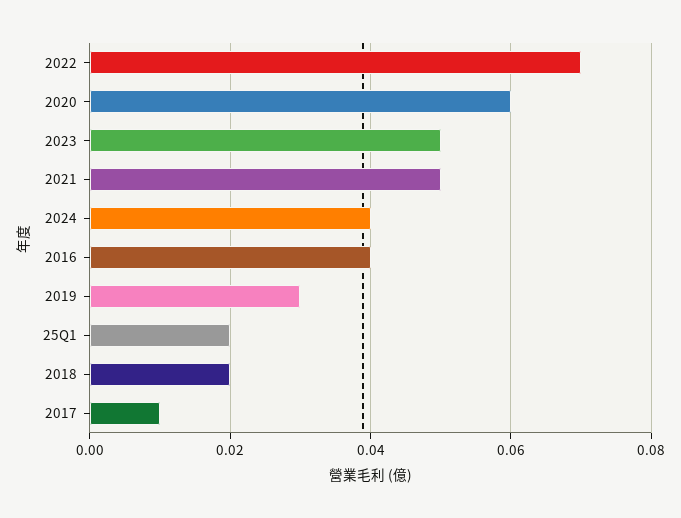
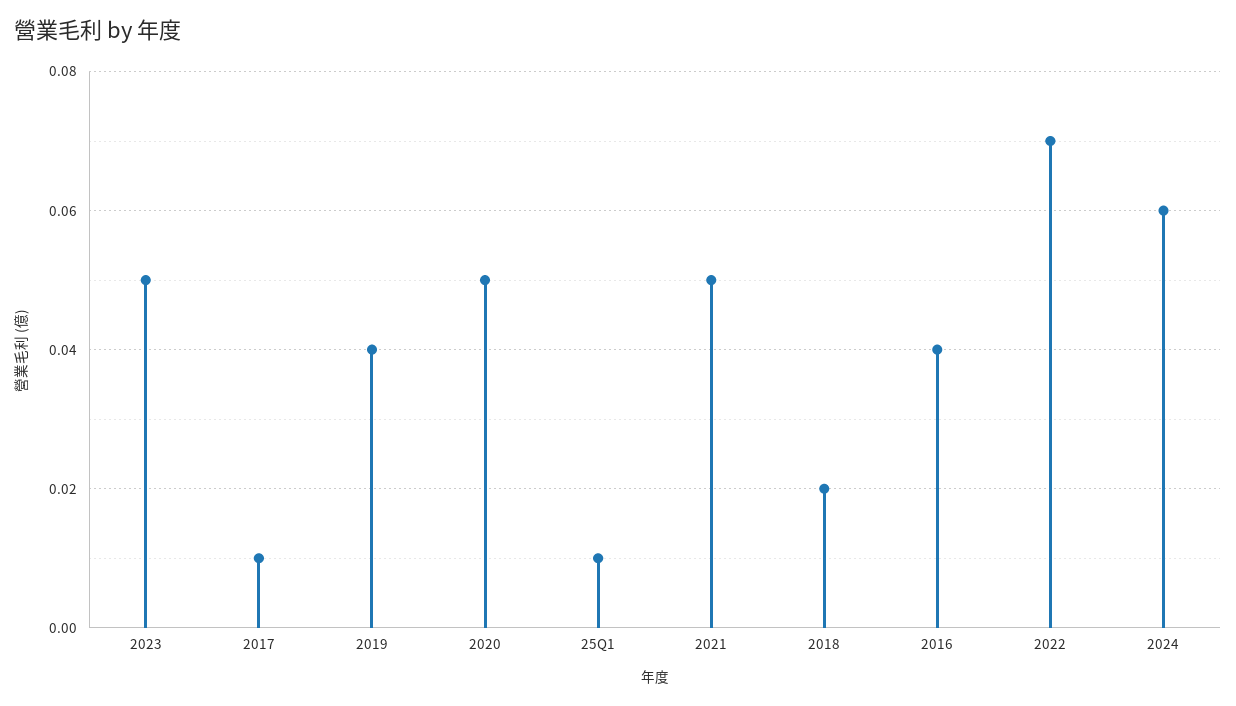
2020: 0.06 -> 0.05
2024: 0.04 -> 0.06
2019: 0.03 -> 0.04
25Q1: 0.02 -> 0.01

